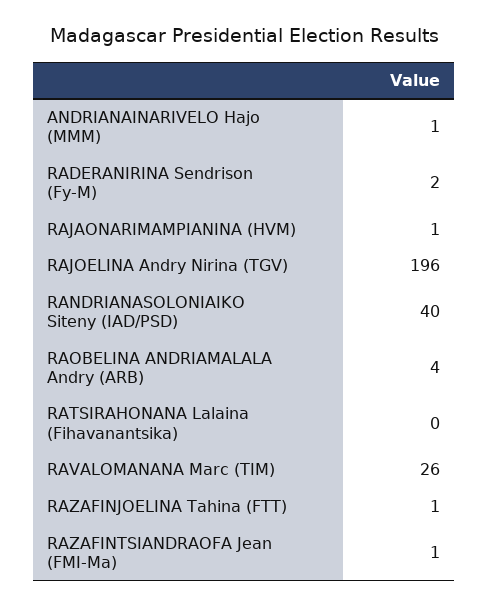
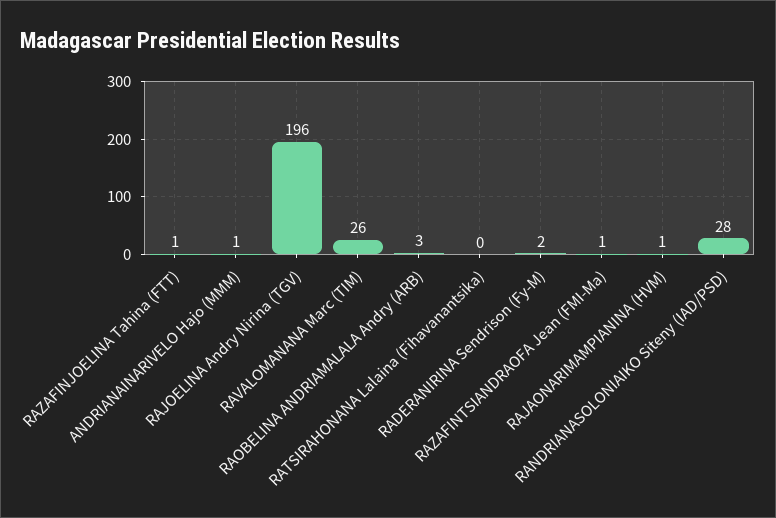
RANDRIANASOLONIAIKO Siteny (IAD/PSD): 40 -> 28
RAOBELINA ANDRIAMALALA Andry (ARB): 4 -> 3

